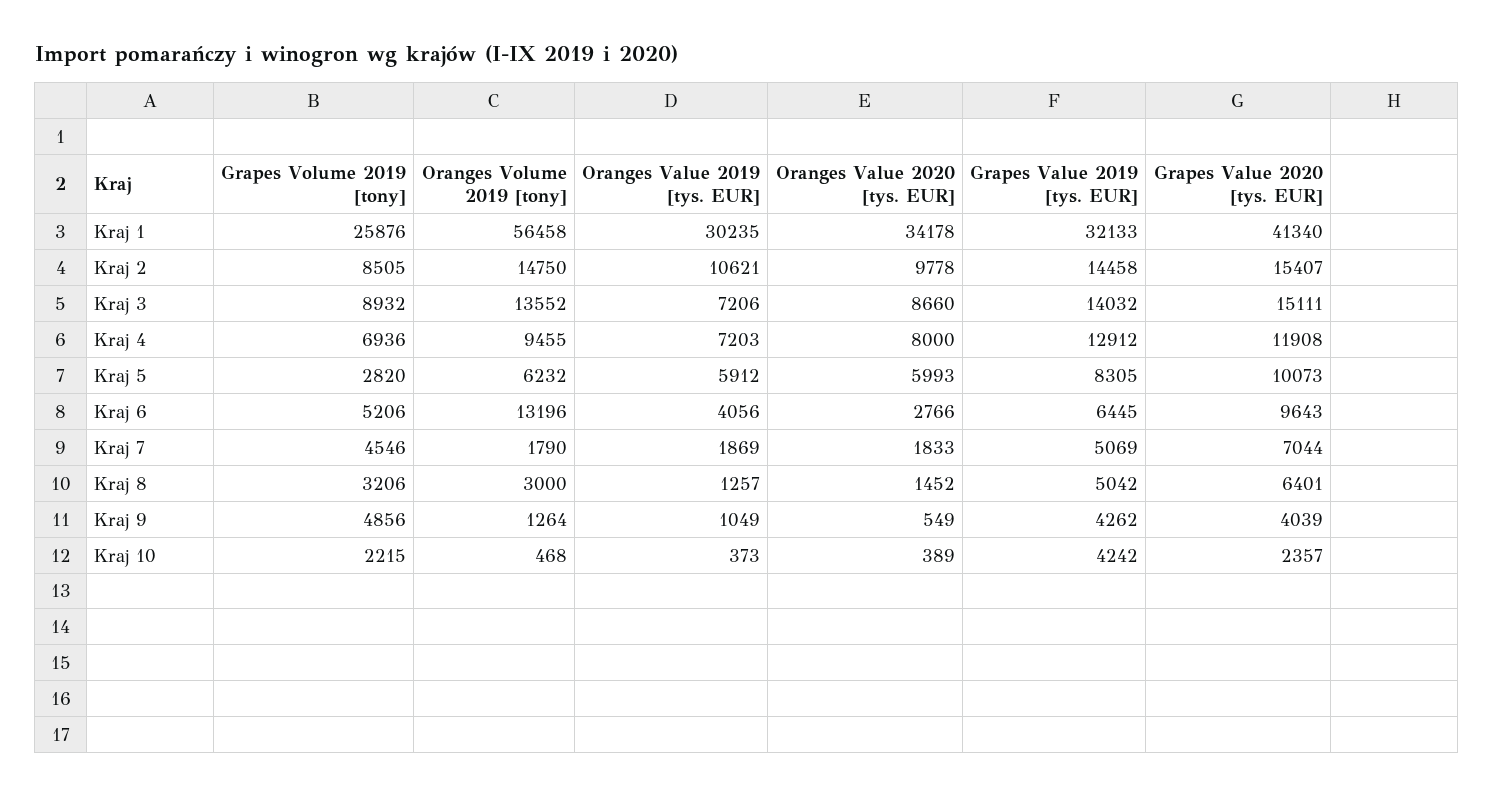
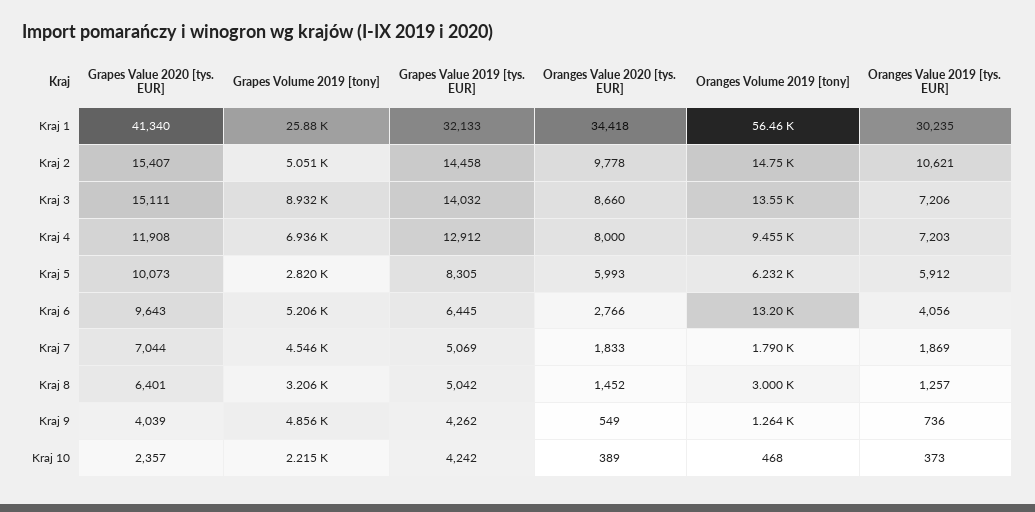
Oranges Value 2020 [tys. EUR], Kraj 1: 34178 -> 34418
Grapes Volume 2019 [tony], Kraj 2: 8505 -> 5051
Oranges Value 2019 [tys. EUR], Kraj 9: 1049 -> 736

